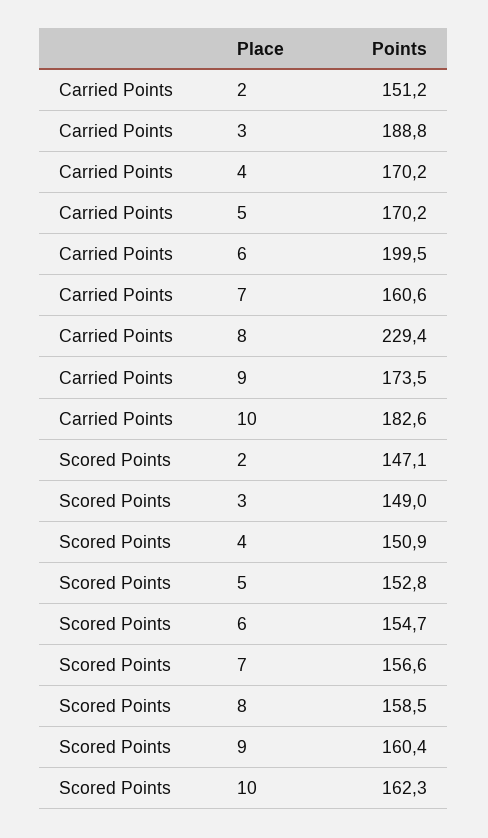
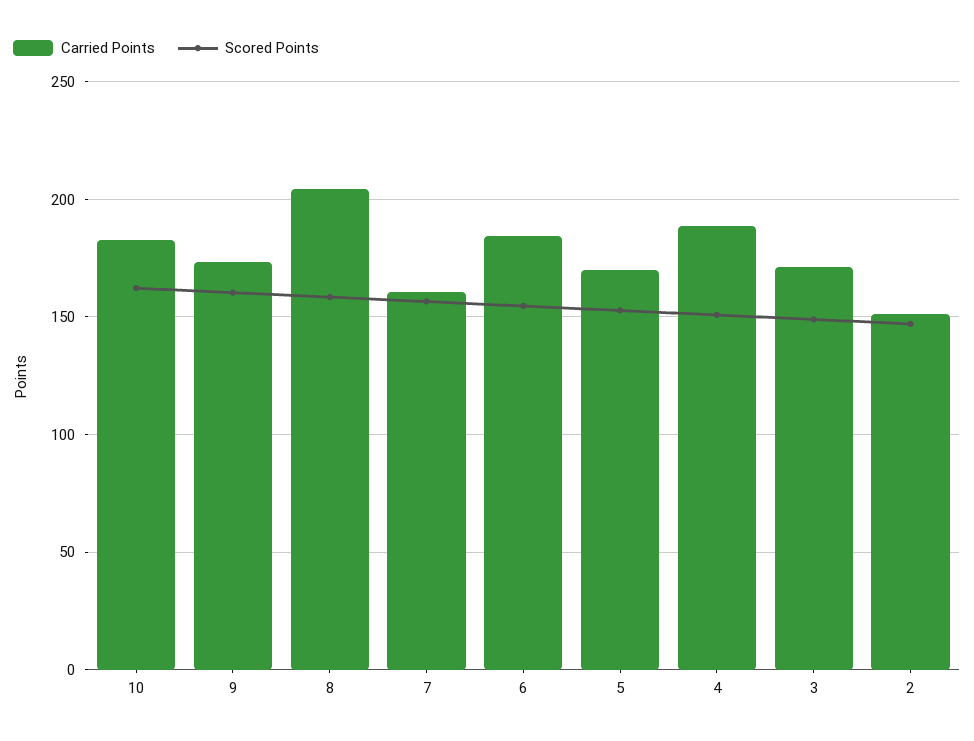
Carried Points, 3: 188.8 -> 170
Carried Points, 4: 170.2 -> 190
Carried Points, 6: 199.5 -> 185
Carried Points, 8: 229.4 -> 205

